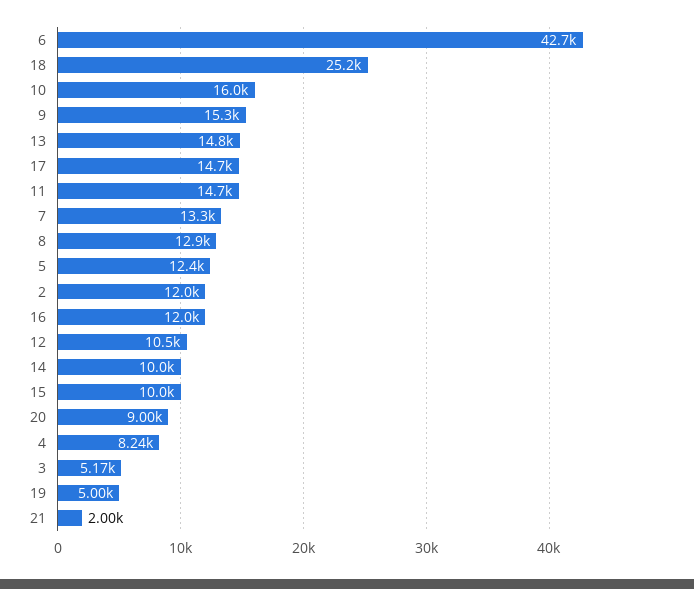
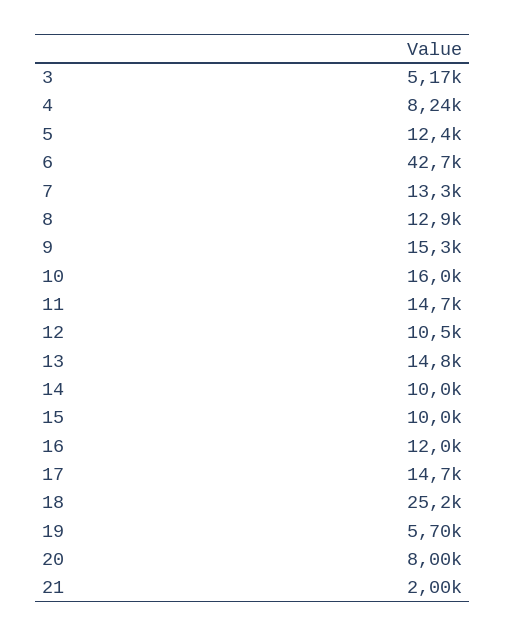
2: 12000 -> none
20: 9000 -> 8000
19: 5000 -> 5700

